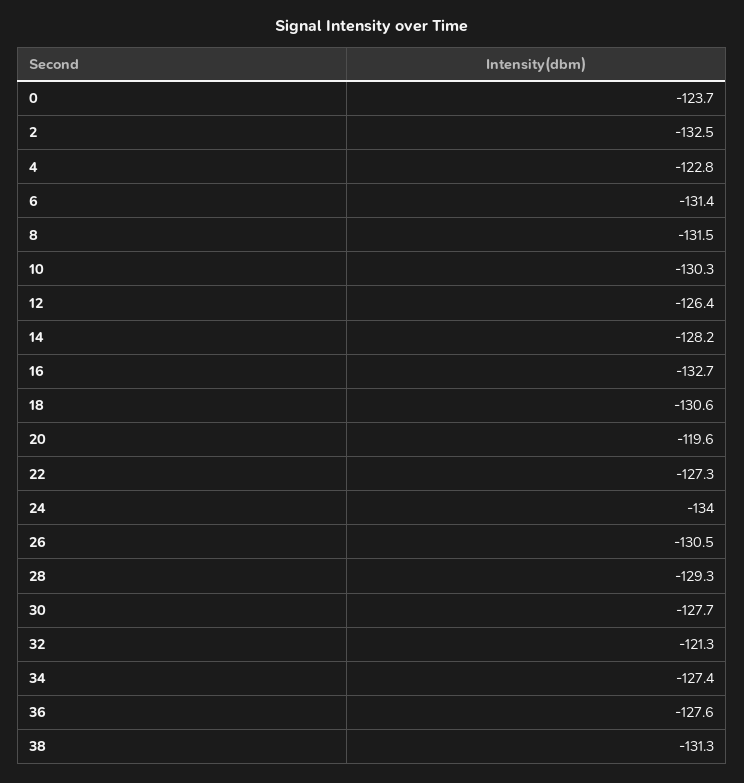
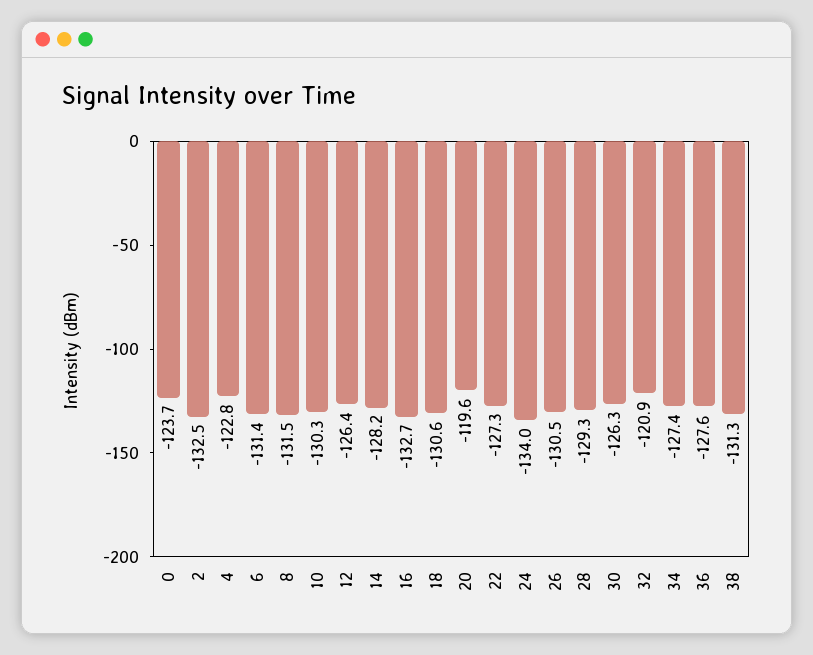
30: -127.7 -> -126.3
32: -121.3 -> -120.9

